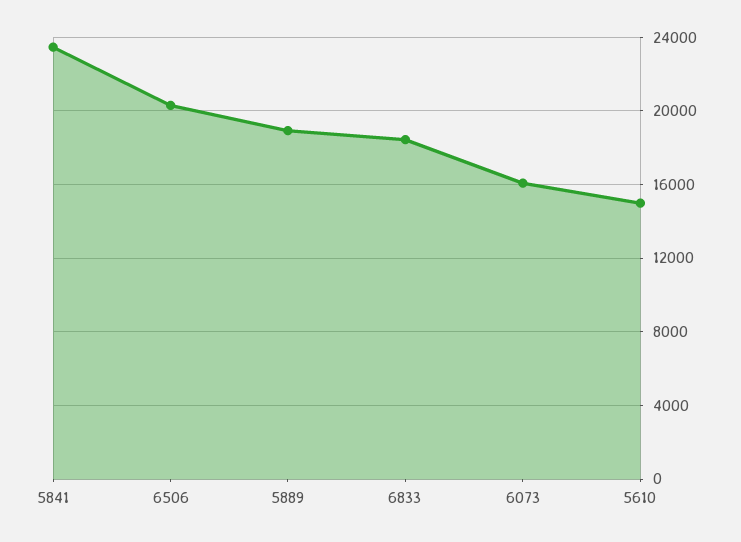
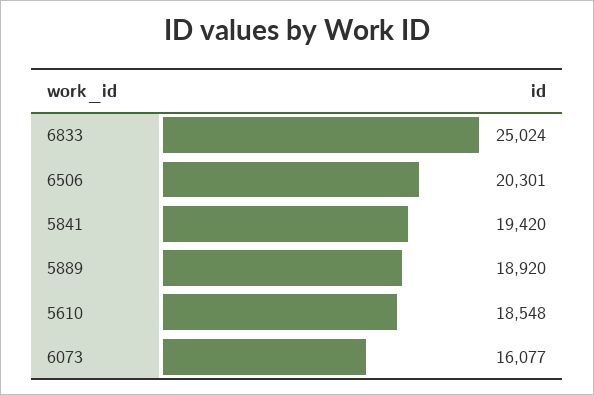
5841: 23500 -> 19420
6833: 18500 -> 25024
5610: 15000 -> 18548

